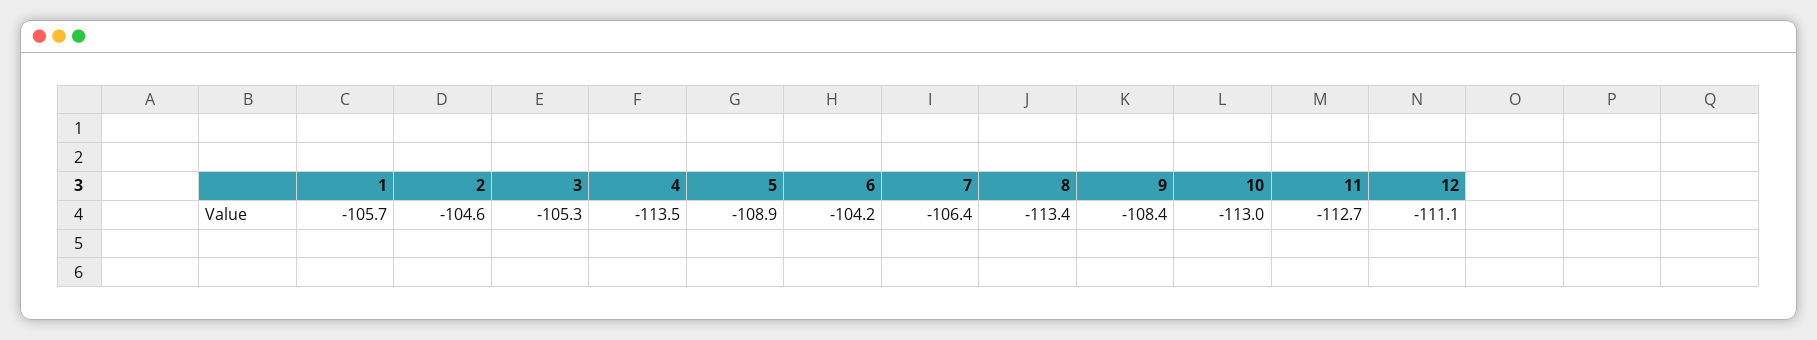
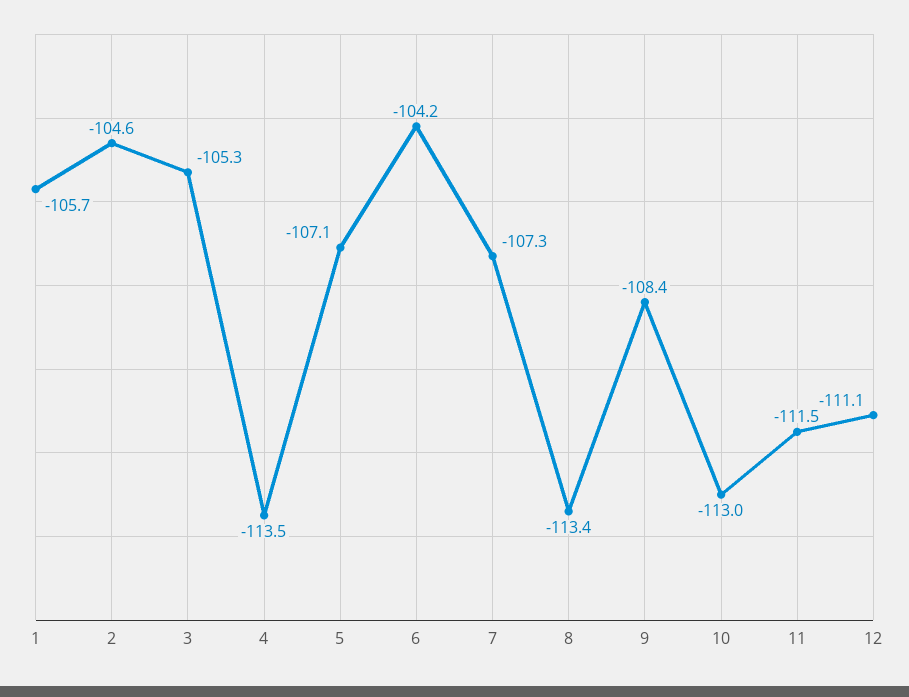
5: -108.9 -> -107.1
7: -106.4 -> -107.3
11: -112.7 -> -111.5

